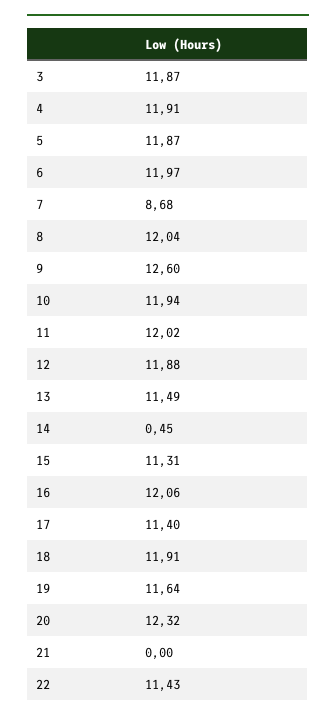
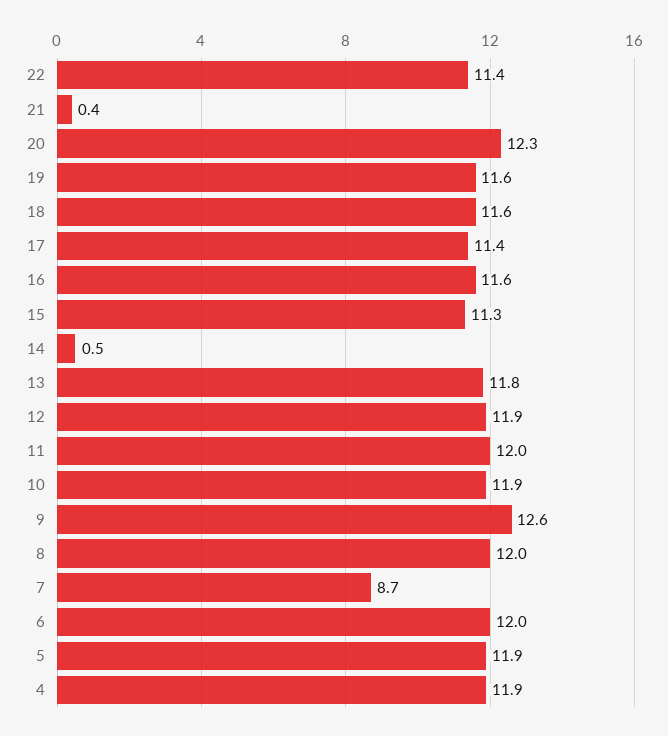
3: 11.87 -> none
13: 11.49 -> 11.8
16: 12.06 -> 11.6
18: 11.91 -> 11.6
21: 0 -> 0.4

